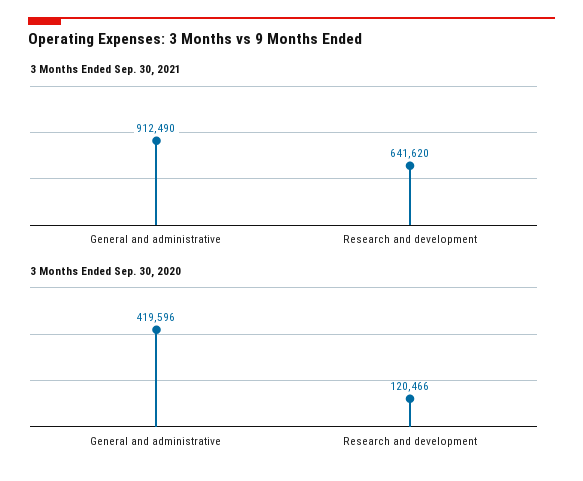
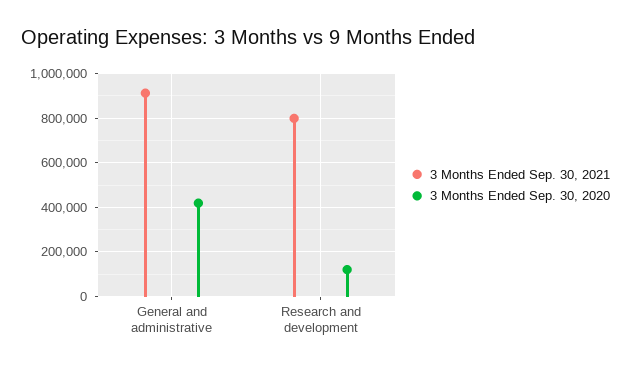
3 Months Ended Sep. 30, 2021, Research and development: 641620 -> 800000

